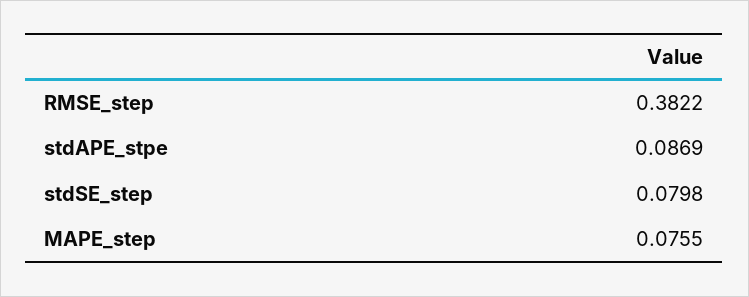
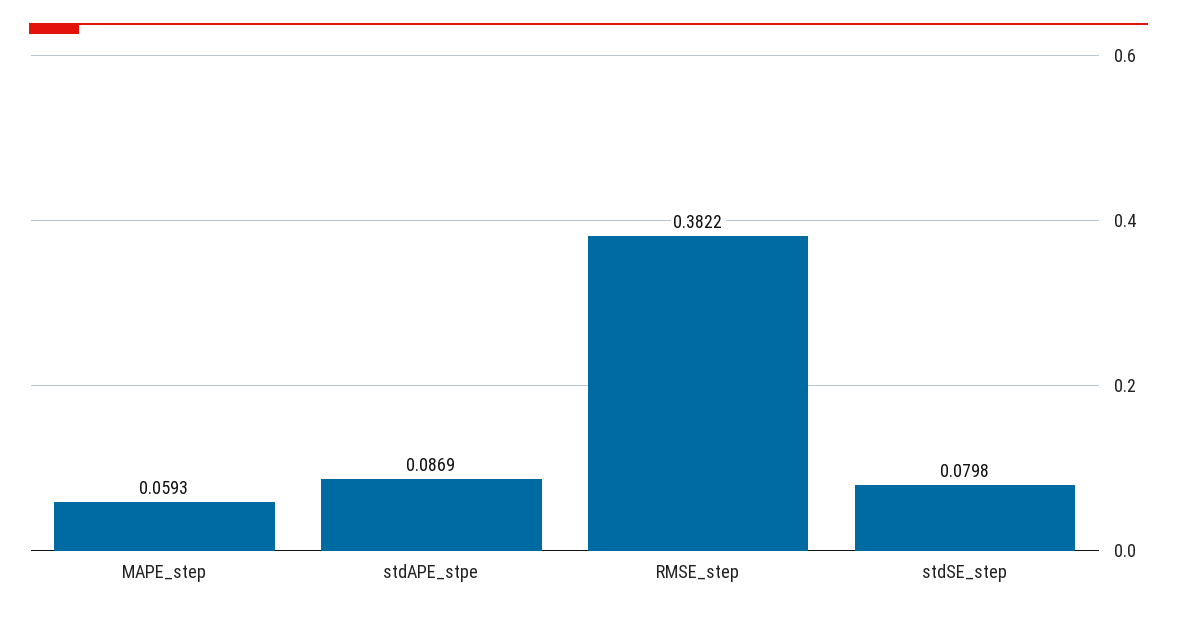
MAPE_step: 0.0755 -> 0.0593

